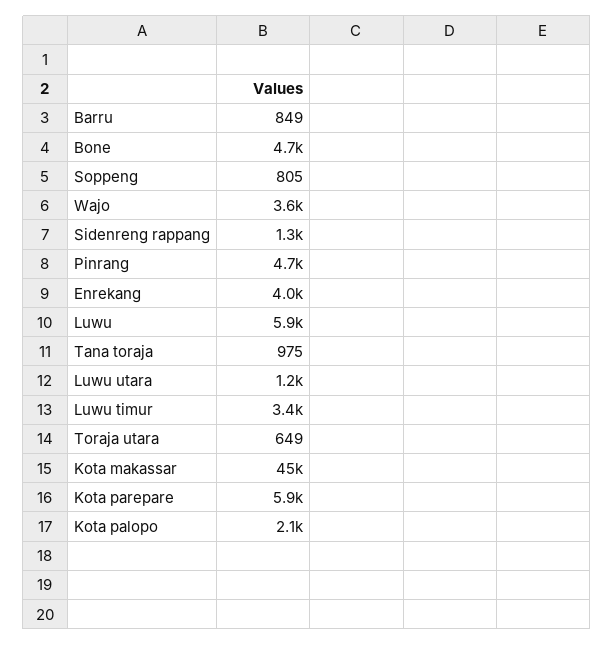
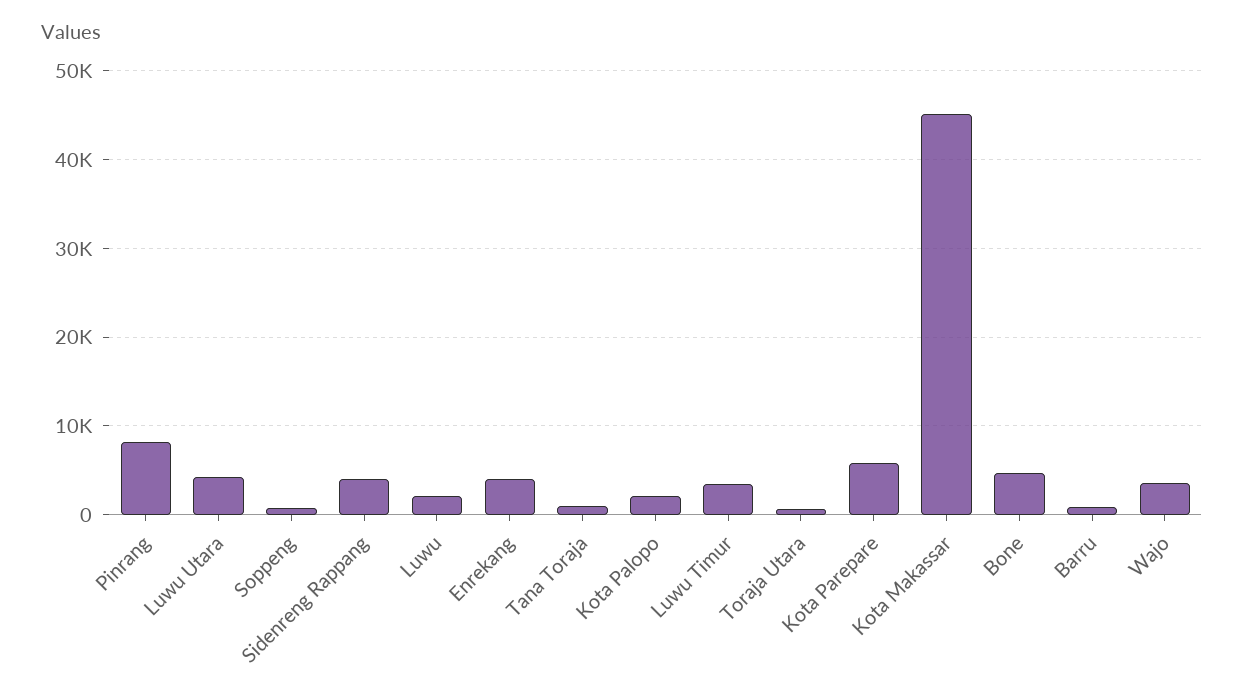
Sidenreng rappang: 1300 -> 4000
Pinrang: 4700 -> 8000
Luwu: 5900 -> 2000
Luwu utara: 1200 -> 4000

